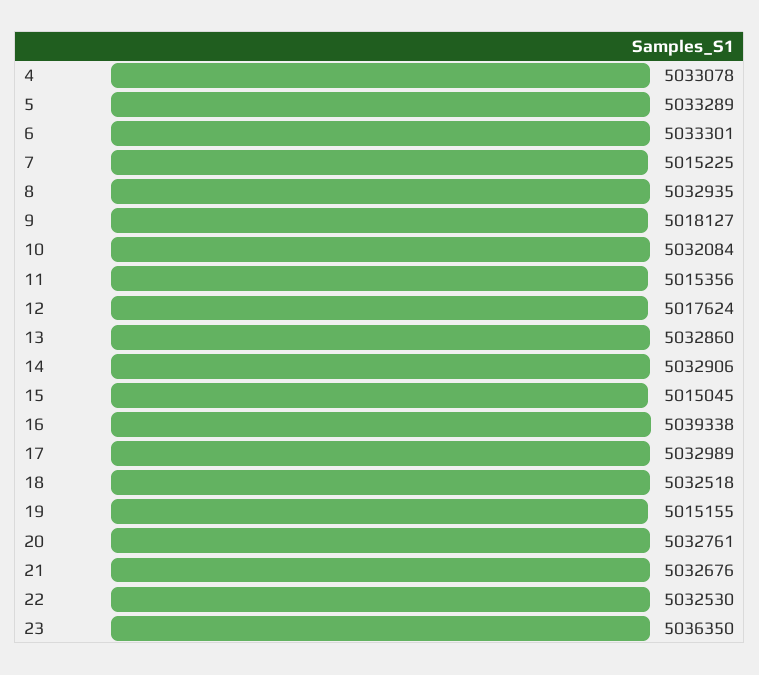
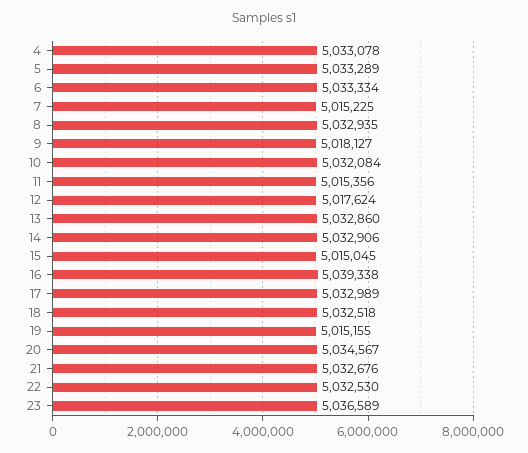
6: 5033301 -> 5033334
20: 5032761 -> 5034567
23: 5036350 -> 5036589

